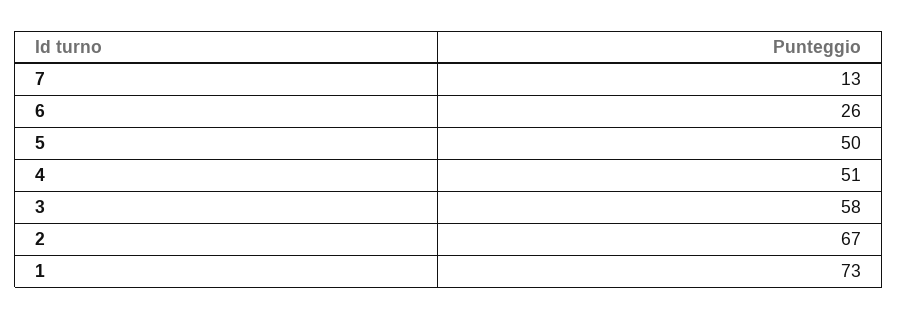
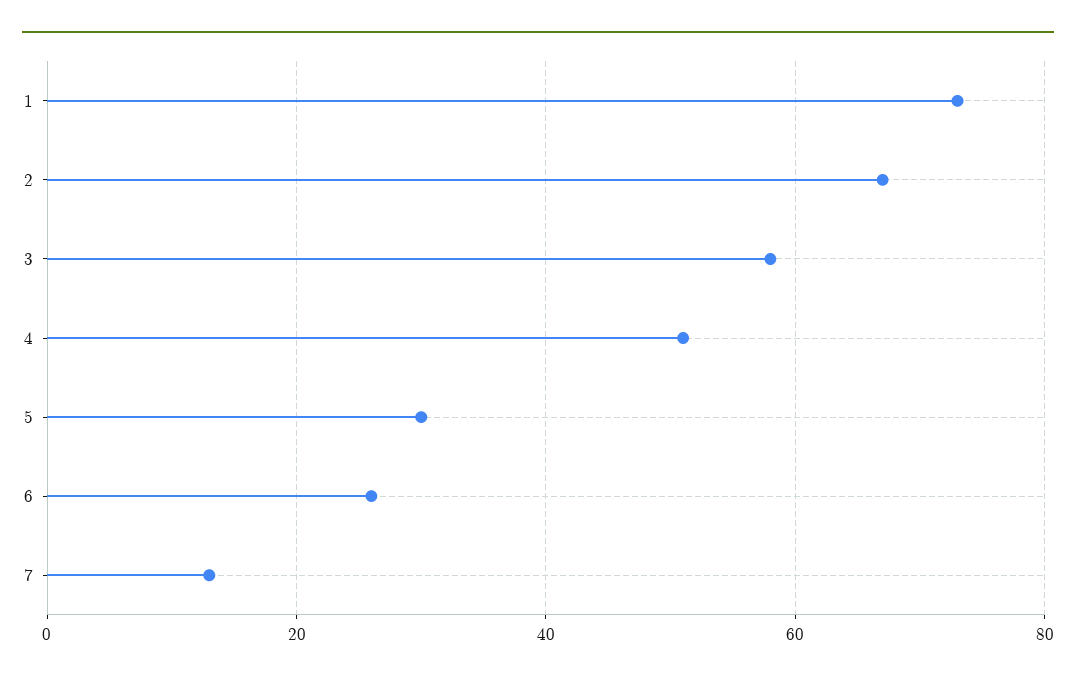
5: 50 -> 30

